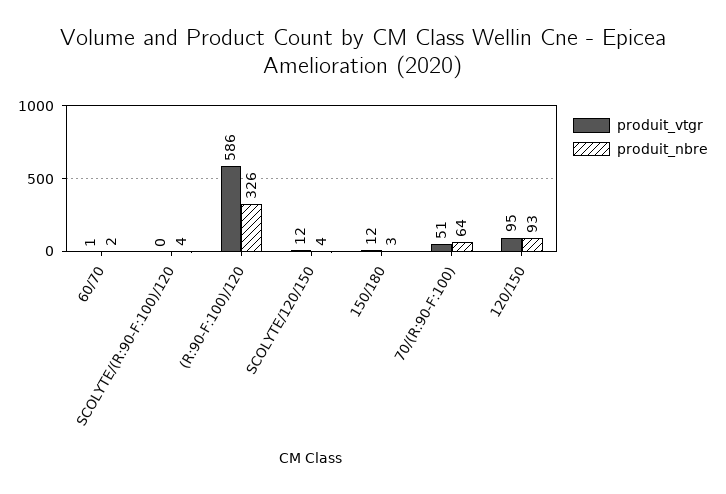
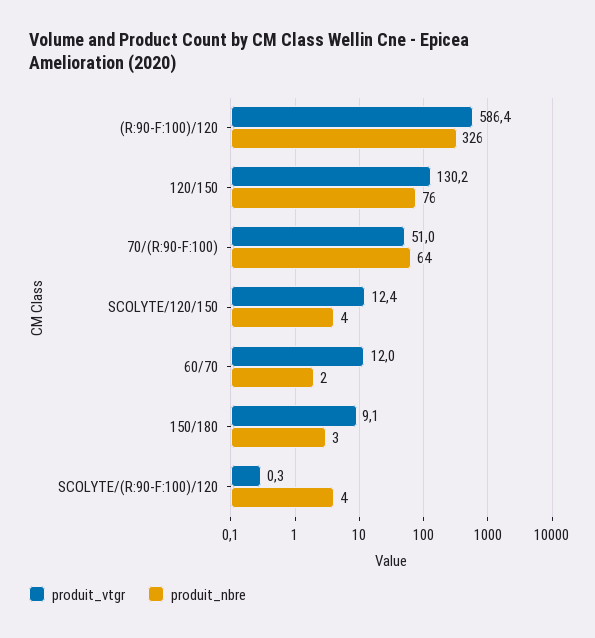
produit_vtgr, 60/70: 1 -> 12
produit_vtgr, 150/180: 12 -> 9.1
produit_vtgr, 120/150: 95 -> 130.2
produit_nbre, 120/150: 93 -> 76

